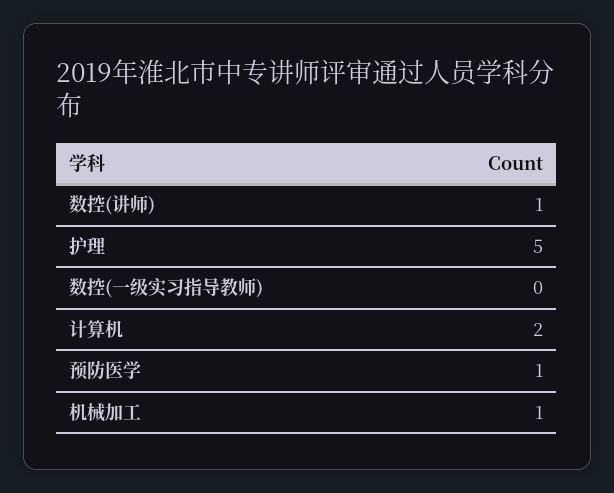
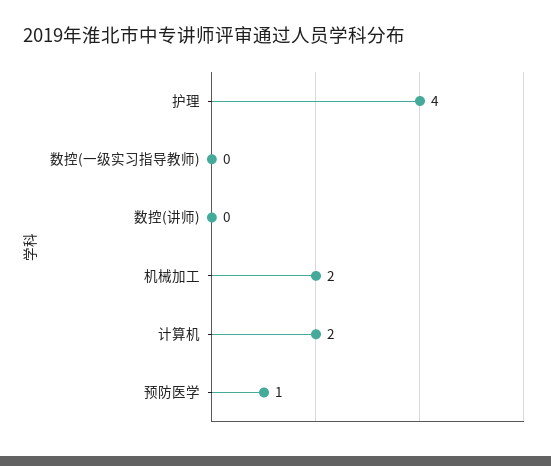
数控(讲师): 1 -> 0
护理: 5 -> 4
机械加工: 1 -> 2

